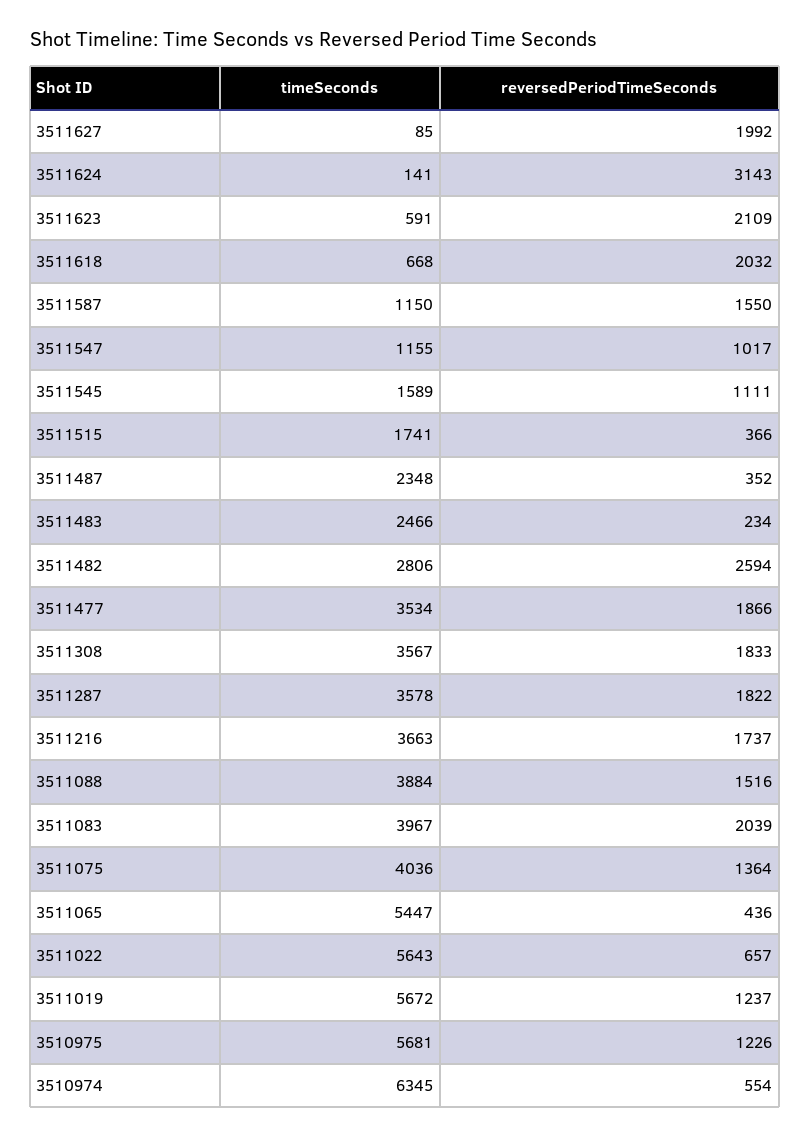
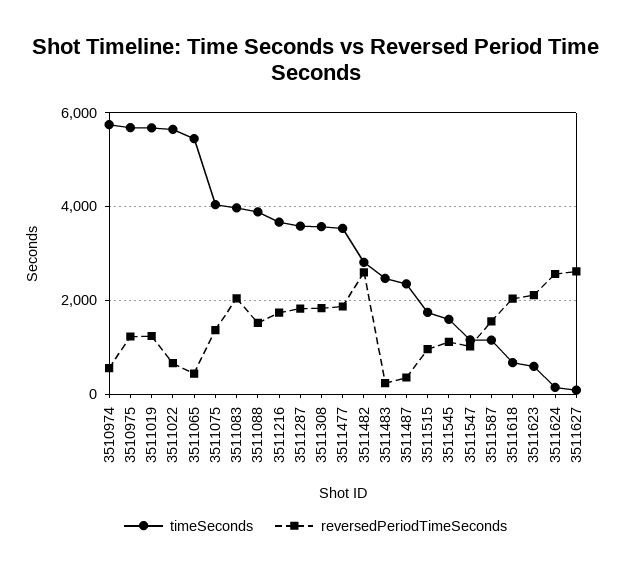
reversedPeriodTimeSeconds, 3511627: 1992 -> 2600
reversedPeriodTimeSeconds, 3511624: 3143 -> 2600
reversedPeriodTimeSeconds, 3511515: 366 -> 1000
timeSeconds, 3510974: 6345 -> 5800

